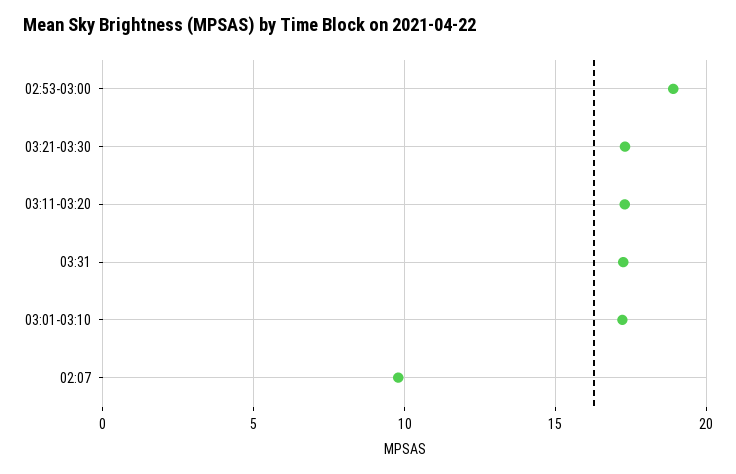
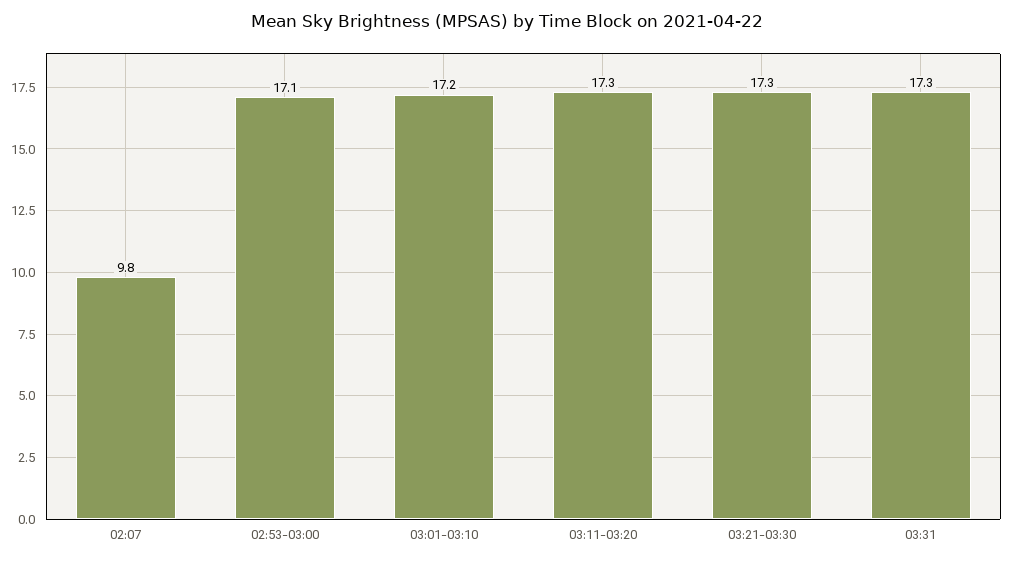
02:53-03:00: 19 -> 17.1

